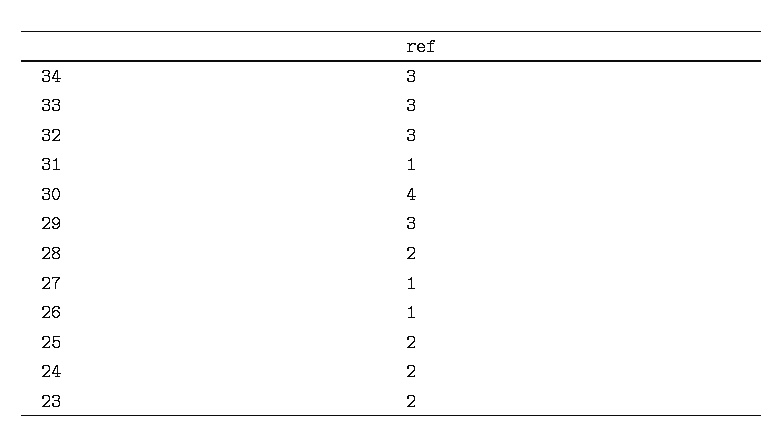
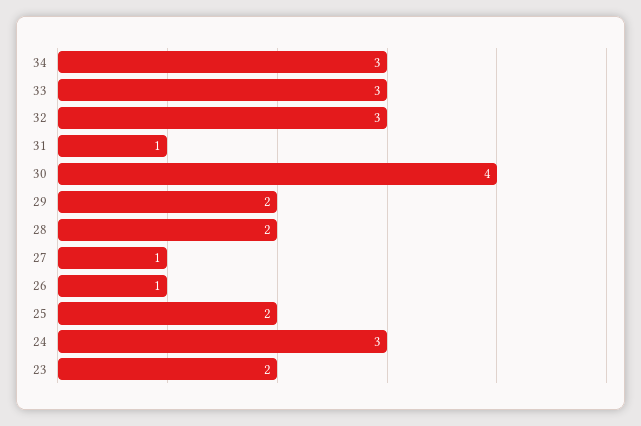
29: 3 -> 2
24: 2 -> 3

